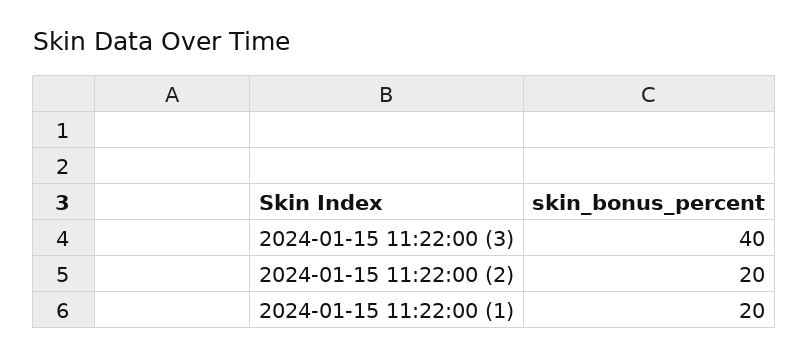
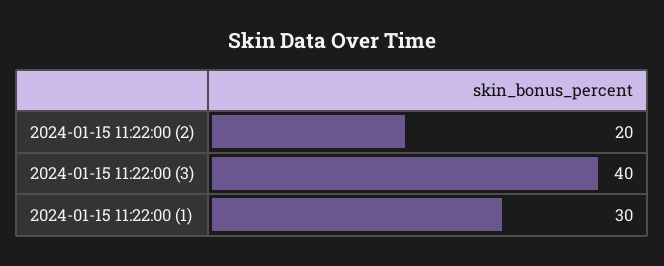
2024-01-15 11:22:00 (1): 20 -> 30

